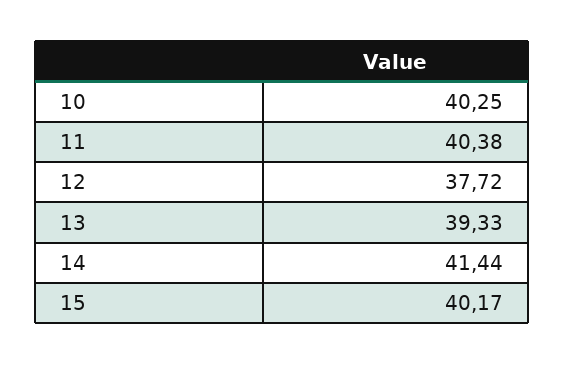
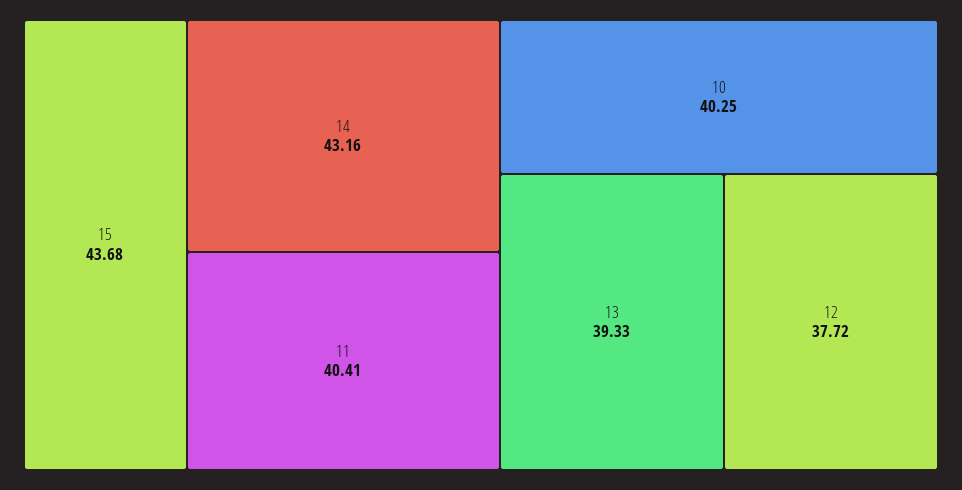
11: 40.38 -> 40.41
14: 41.44 -> 43.16
15: 40.17 -> 43.68

